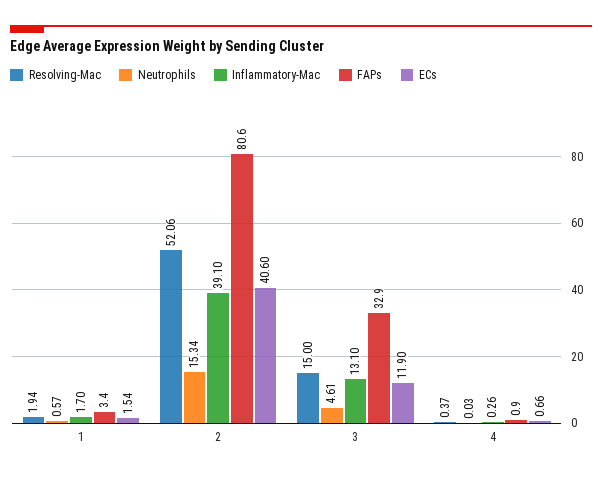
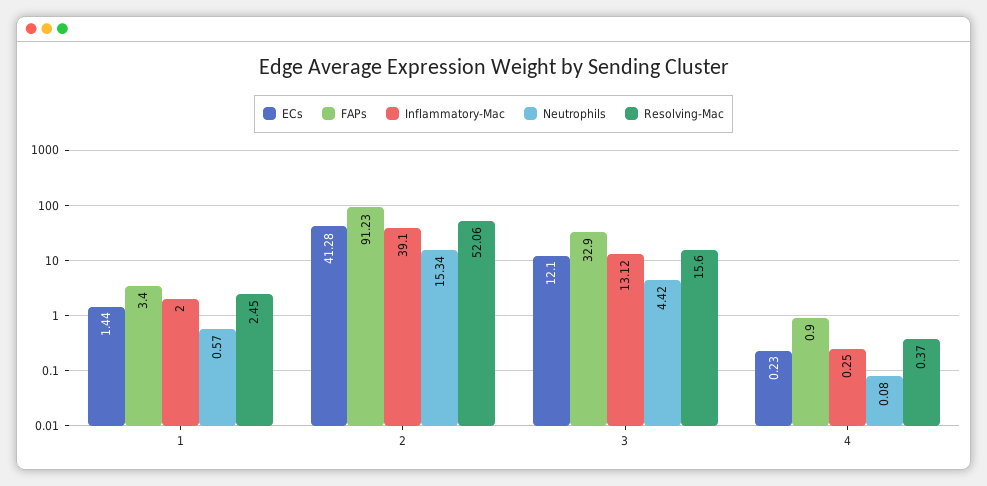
Resolving-Mac, 1: 1.94 -> 2.45
Inflammatory-Mac, 1: 1.7 -> 2
ECs, 1: 1.54 -> 1.44
FAPs, 2: 80.6 -> 91.23
ECs, 2: 40.6 -> 41.28
Resolving-Mac, 3: 15 -> 15.6
Neutrophils, 3: 4.61 -> 4.42
Inflammatory-Mac, 3: 13.1 -> 13.12
ECs, 3: 11.9 -> 12.1
Neutrophils, 4: 0.03 -> 0.08
Inflammatory-Mac, 4: 0.26 -> 0.25
ECs, 4: 0.66 -> 0.23

